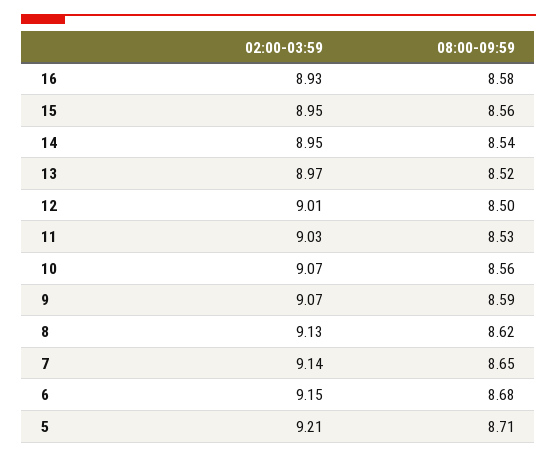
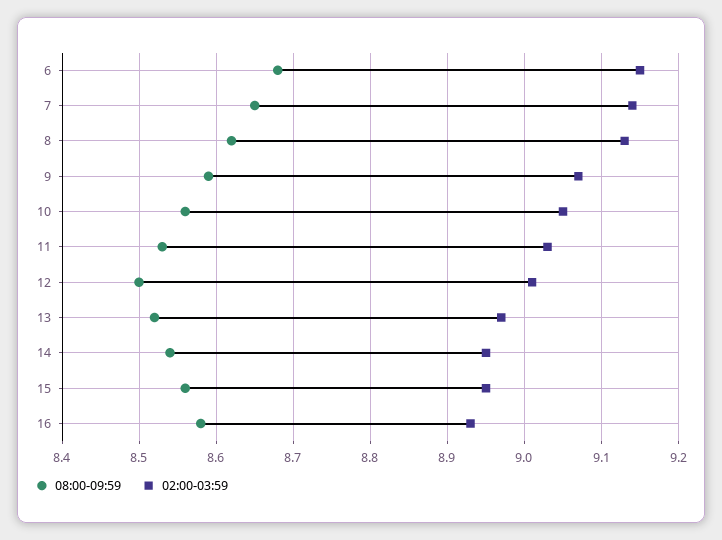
02:00-03:59, 10: 9.07 -> 9.05
02:00-03:59, 5: 9.21 -> none
08:00-09:59, 5: 8.71 -> none

